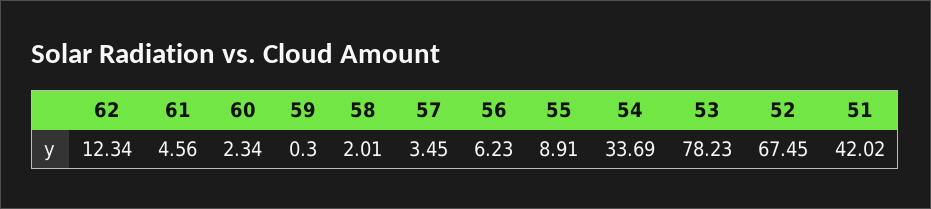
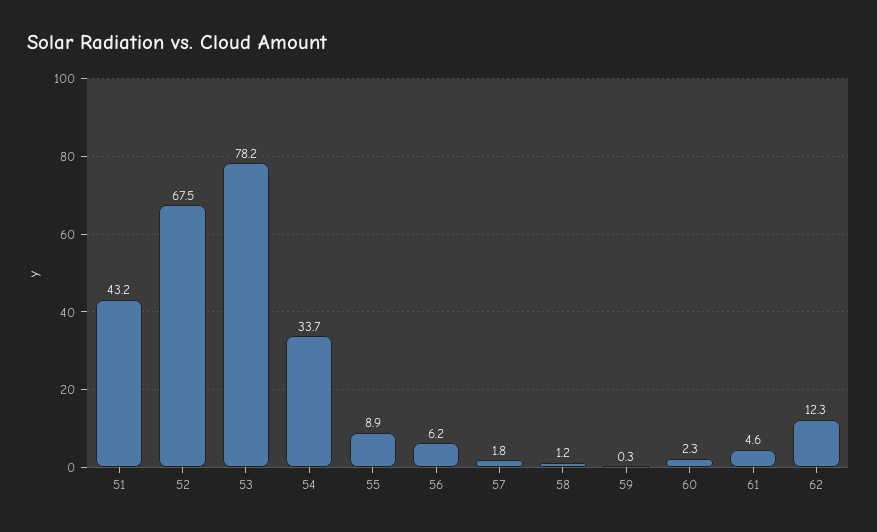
58: 2.01 -> 1.2
57: 3.45 -> 1.8
51: 42.02 -> 43.2

